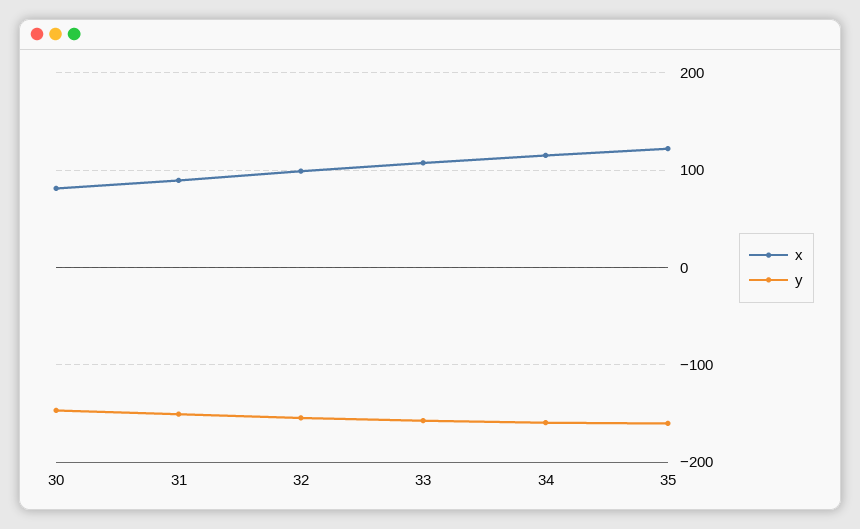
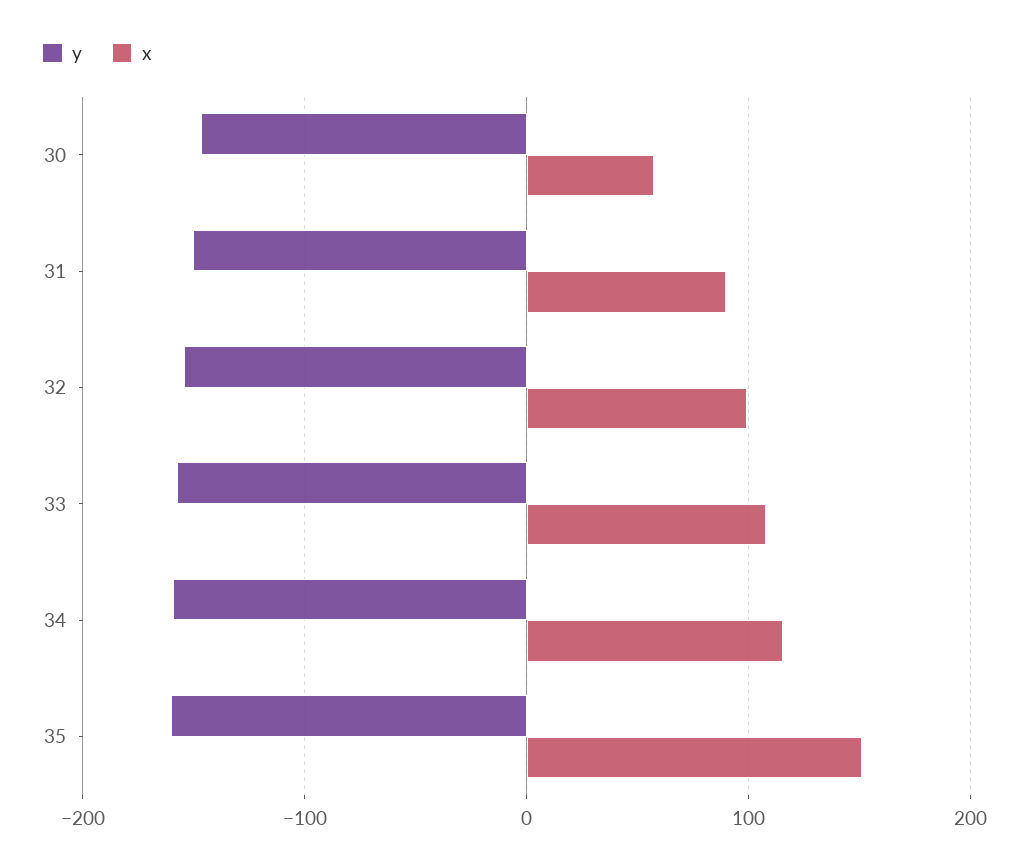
x, 30: 80 -> 60
x, 35: 120 -> 150

